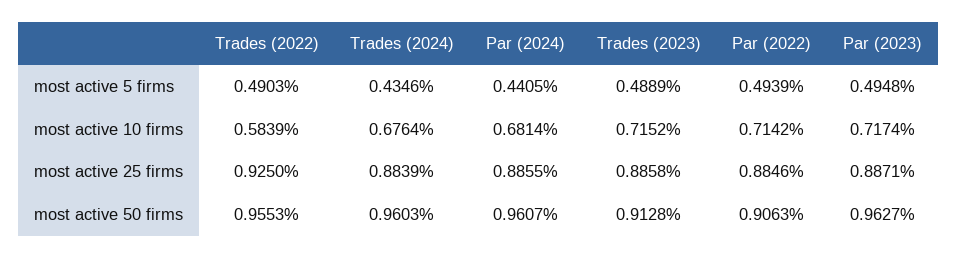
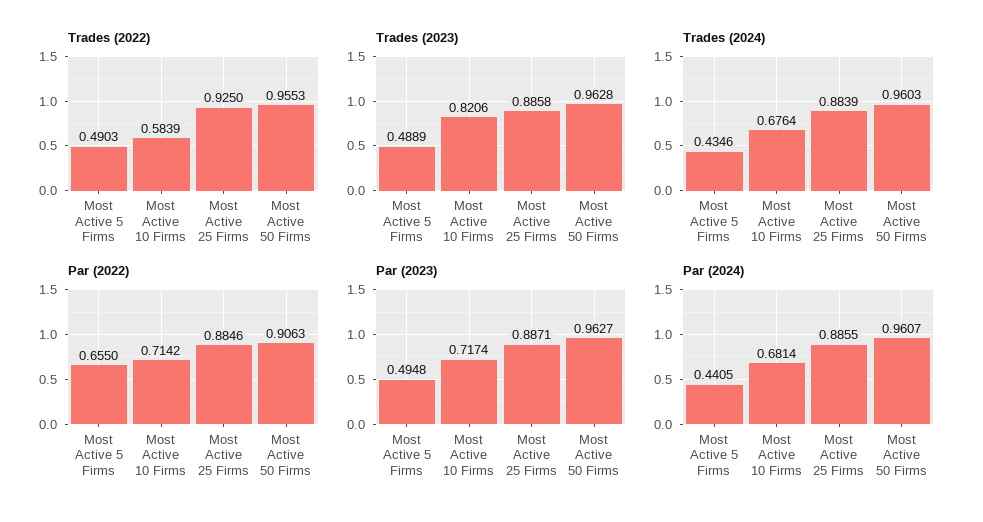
Par (2022), most active 5 firms: 0.4939 -> 0.655
Trades (2023), most active 10 firms: 0.7152 -> 0.8206
Trades (2023), most active 50 firms: 0.9128 -> 0.9628

